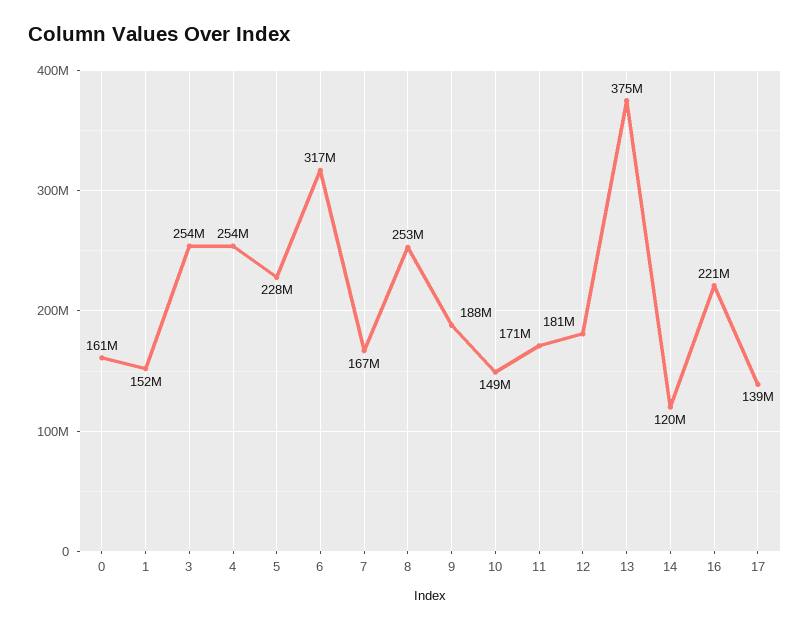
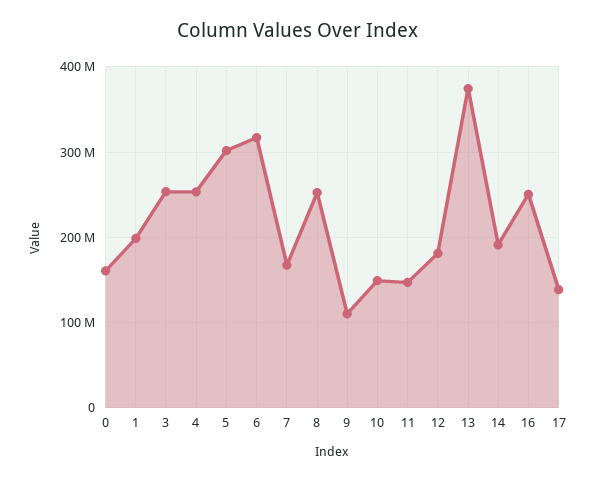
1: 152000000 -> 200000000
5: 228000000 -> 300000000
9: 188000000 -> 110000000
11: 171000000 -> 150000000
14: 120000000 -> 190000000
16: 221000000 -> 250000000

